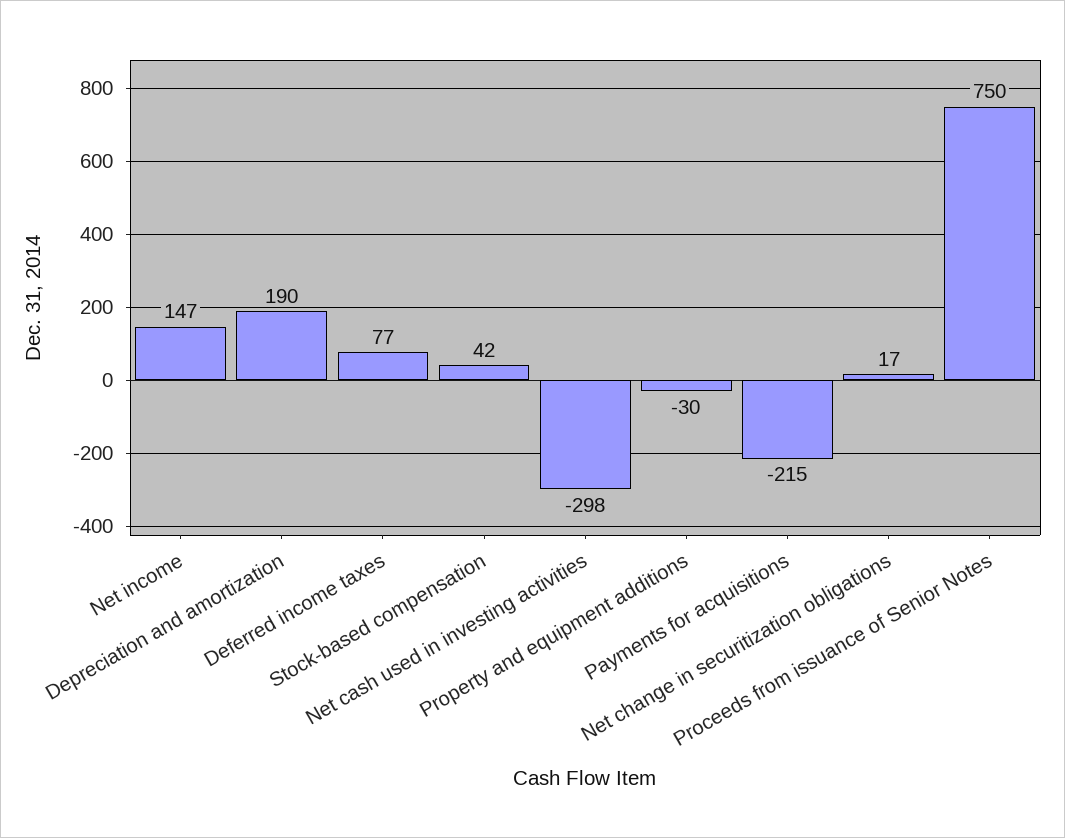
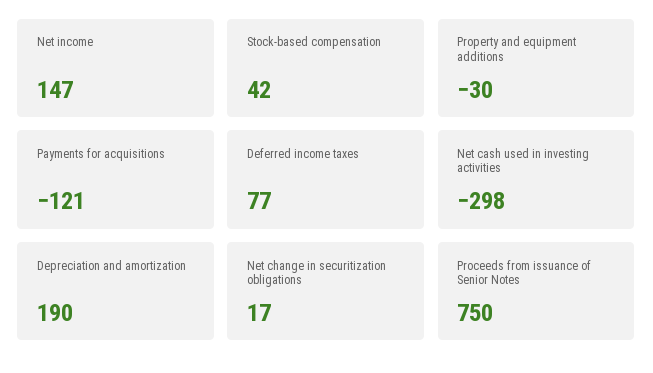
Payments for acquisitions: -215 -> -121

